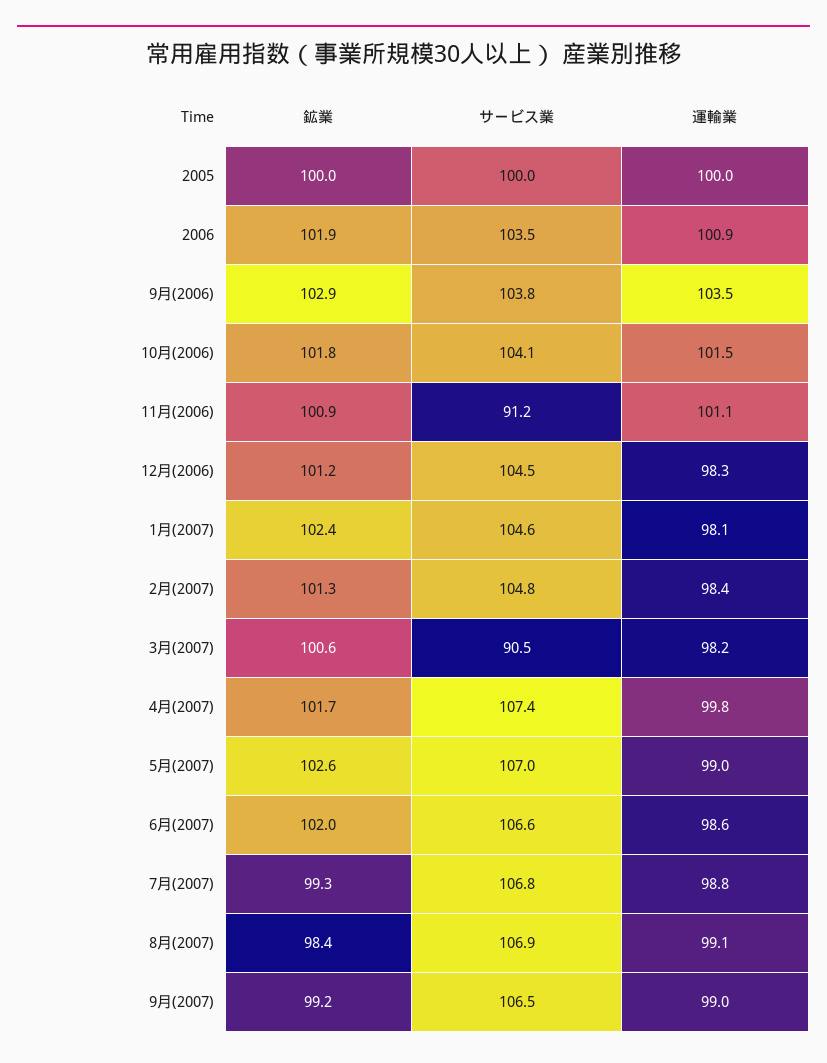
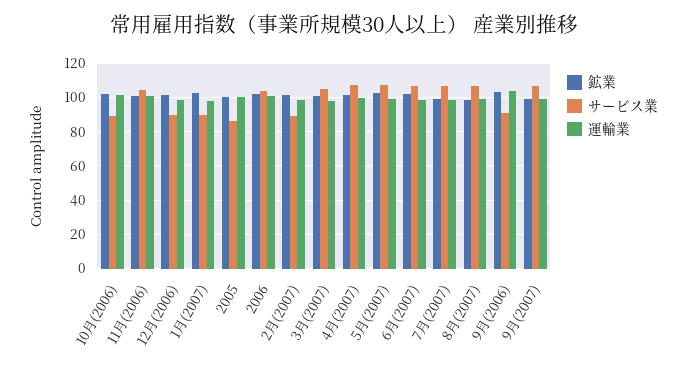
サービス業, 2005: 100 -> 85
サービス業, 9月(2006): 103.8 -> 90
サービス業, 10月(2006): 104.1 -> 90
サービス業, 11月(2006): 91.2 -> 105
サービス業, 12月(2006): 104.5 -> 90
サービス業, 1月(2007): 104.6 -> 90
サービス業, 2月(2007): 104.8 -> 90
サービス業, 3月(2007): 90.5 -> 105

